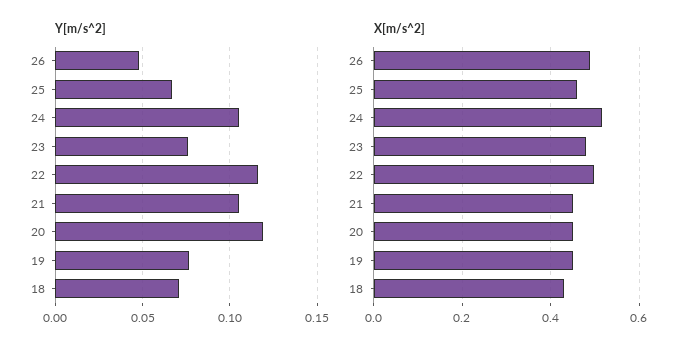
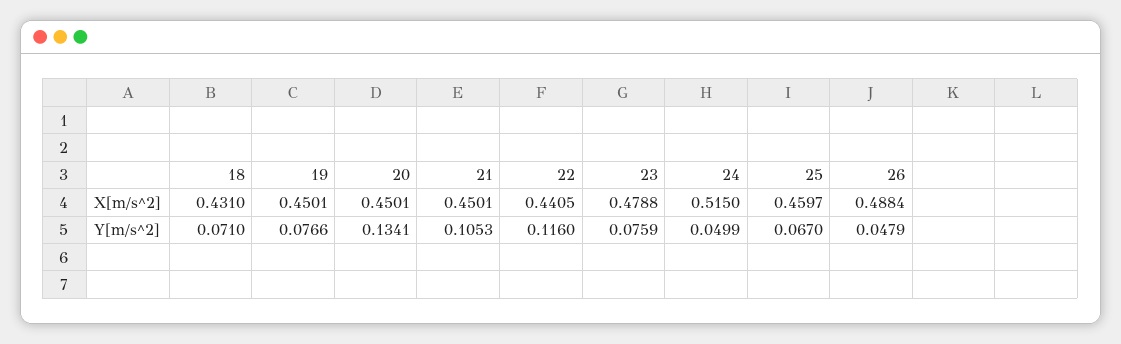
Y[m/s^2], 24: 0.105 -> 0.0499
Y[m/s^2], 20: 0.12 -> 0.1341
X[m/s^2], 22: 0.5 -> 0.4405

